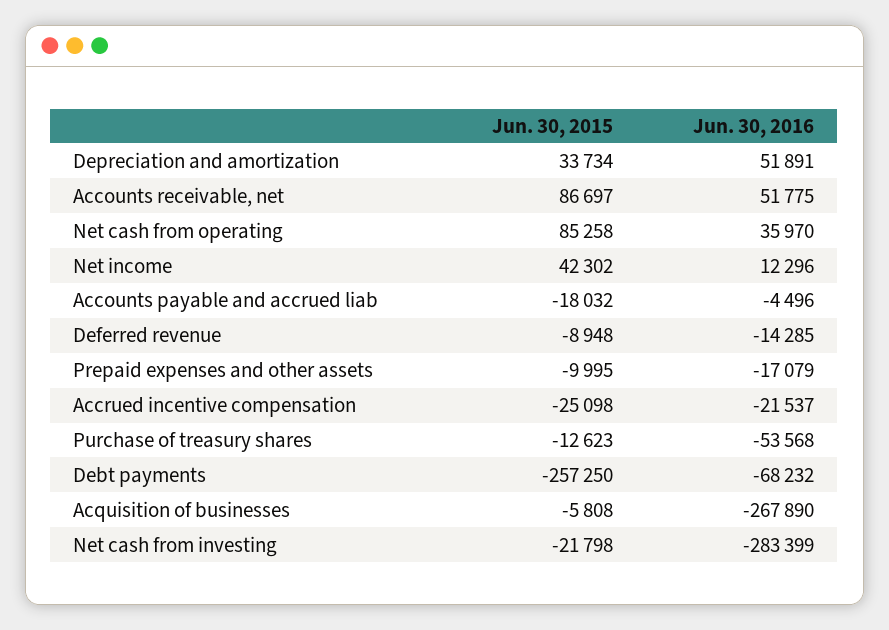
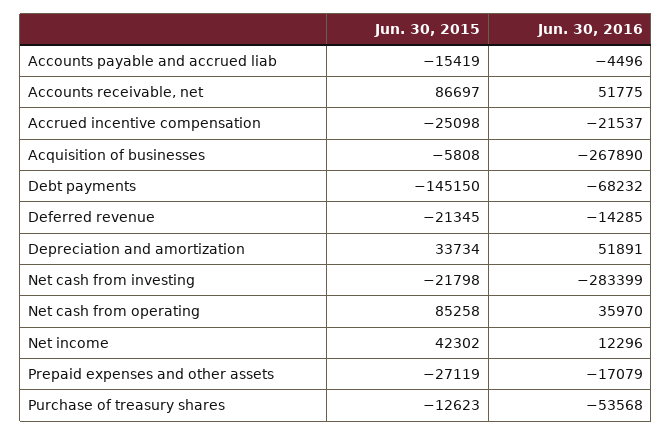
Jun. 30, 2015, Accounts payable and accrued liab: -18032 -> -15419
Jun. 30, 2015, Deferred revenue: -8948 -> -21345
Jun. 30, 2015, Prepaid expenses and other assets: -9995 -> -27119
Jun. 30, 2015, Debt payments: -257250 -> -145150

